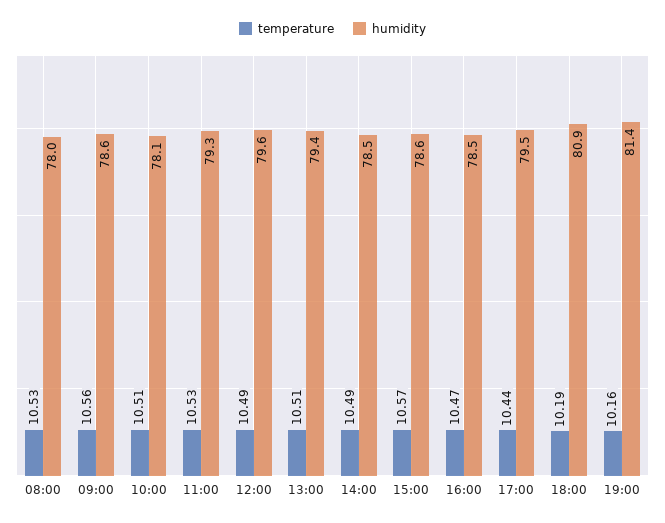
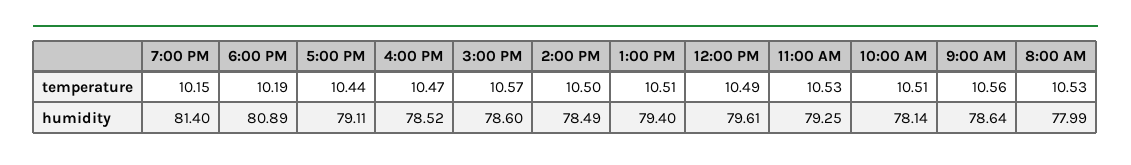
temperature, 14:00: 10.49 -> 10.5
humidity, 17:00: 79.5 -> 79.11
temperature, 19:00: 10.16 -> 10.15

